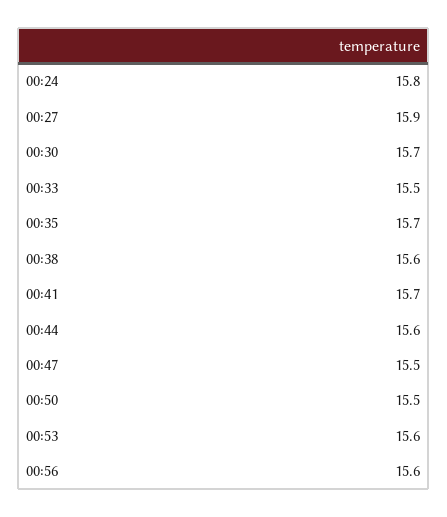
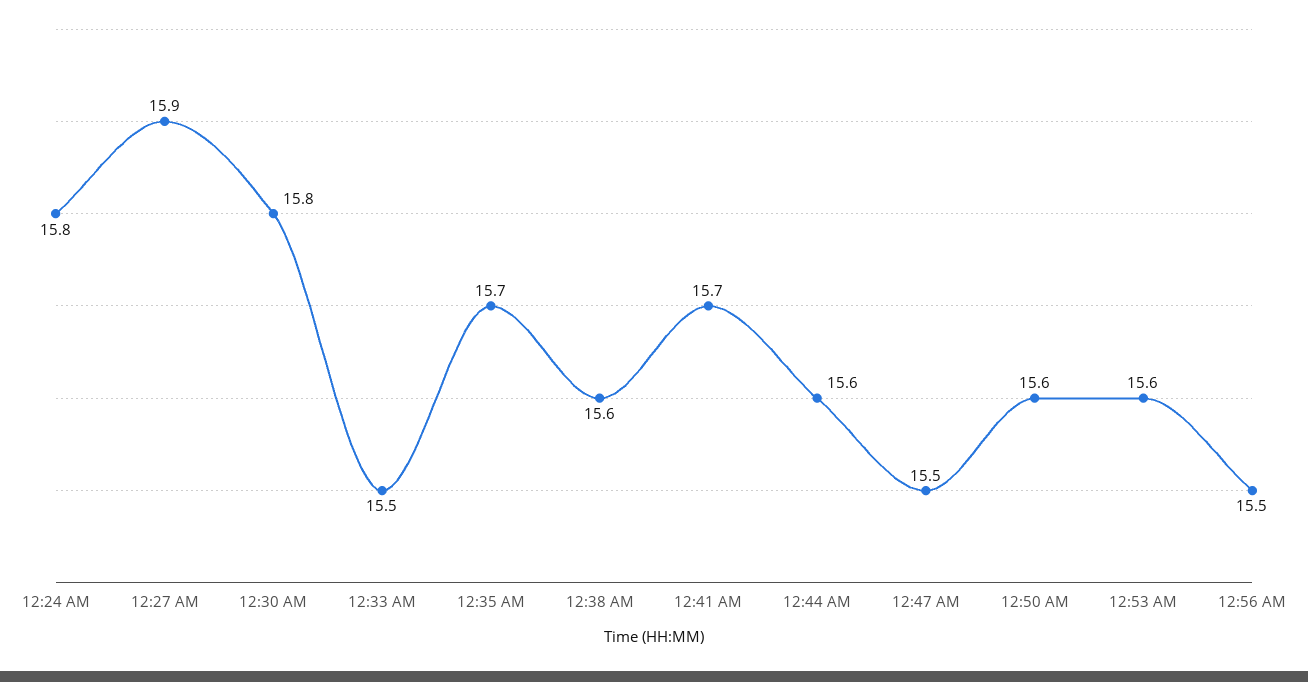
00:30: 15.7 -> 15.8
00:50: 15.5 -> 15.6
00:56: 15.6 -> 15.5

